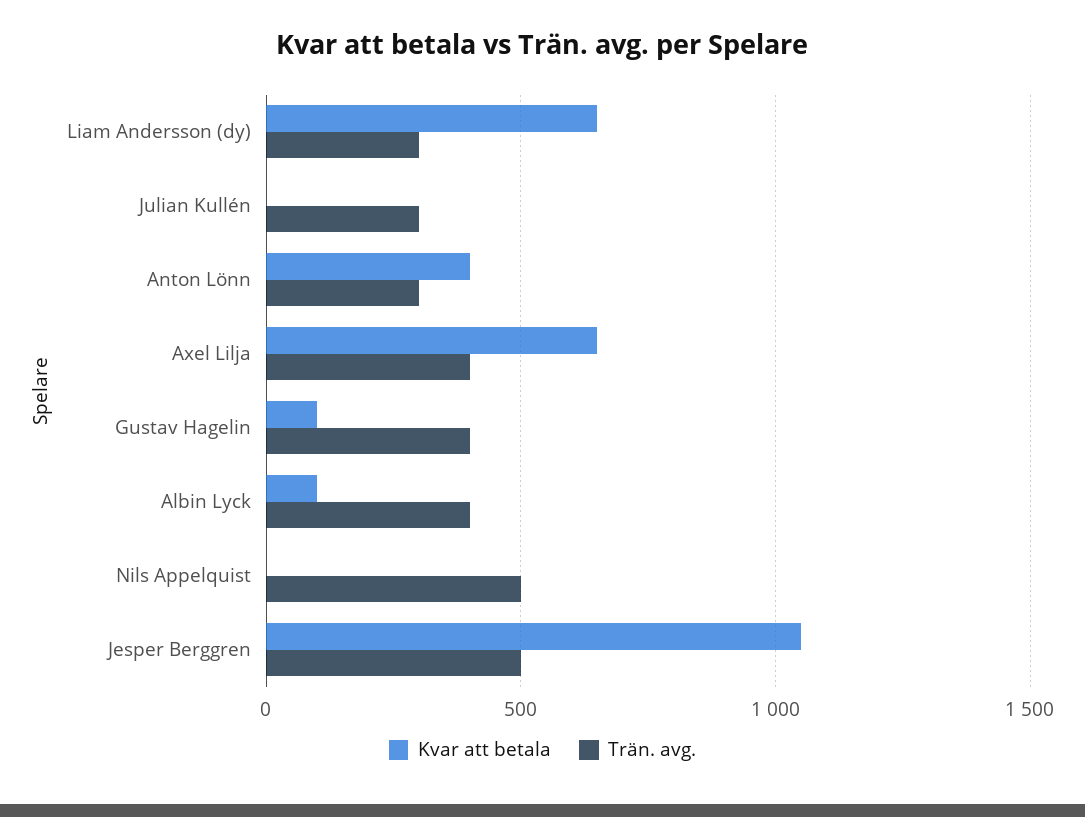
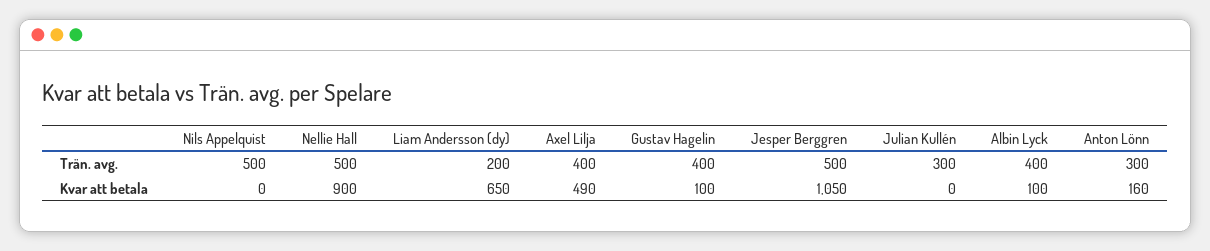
Trän. avg., Liam Andersson (dy): 300 -> 200
Kvar att betala, Anton Lönn: 400 -> 160
Kvar att betala, Axel Lilja: 650 -> 490
Trän. avg., Nellie Hall: none -> 500
Kvar att betala, Nellie Hall: none -> 900

